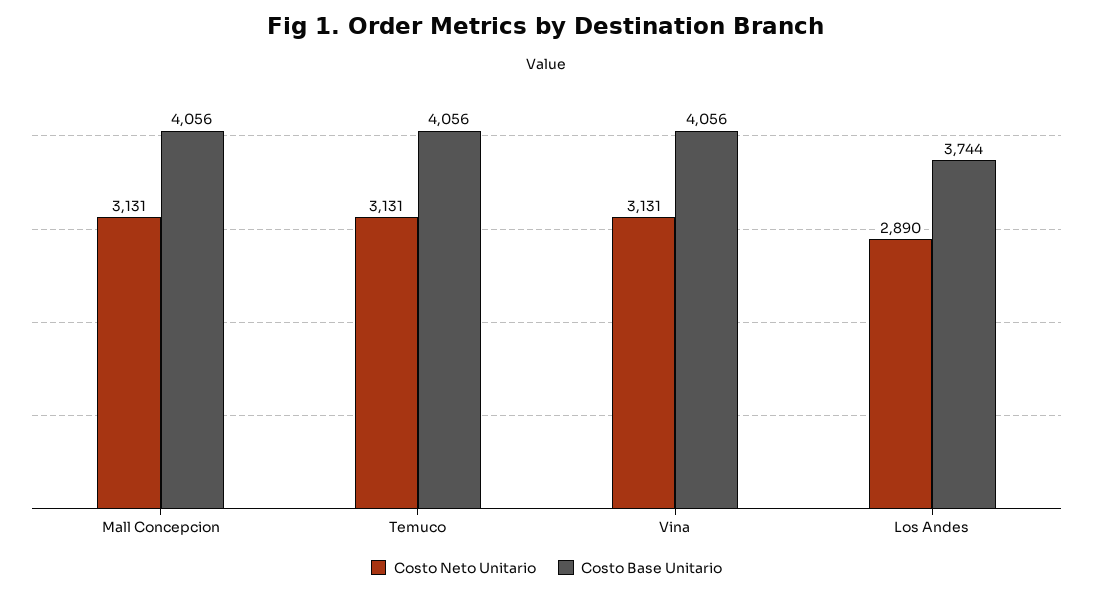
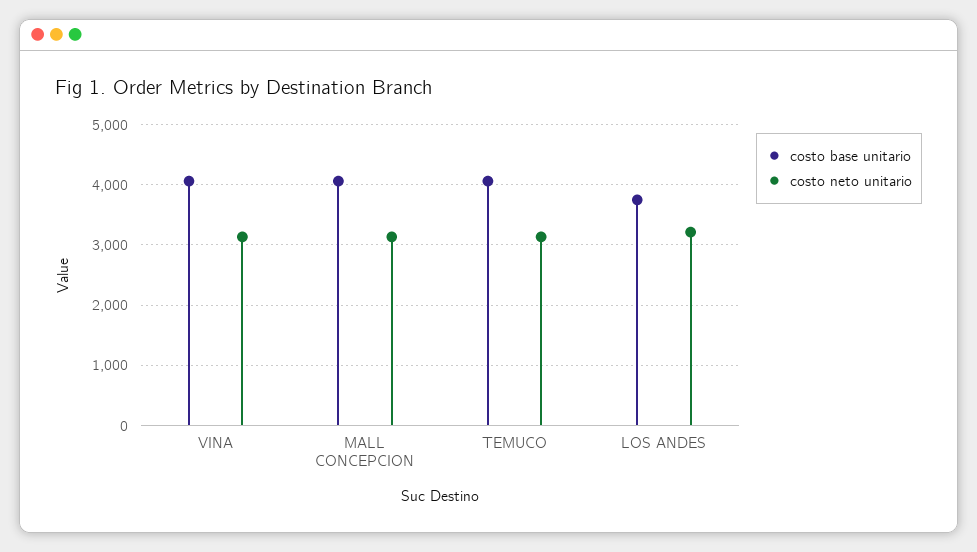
Costo Neto Unitario, Los Andes: 2890 -> 3200

